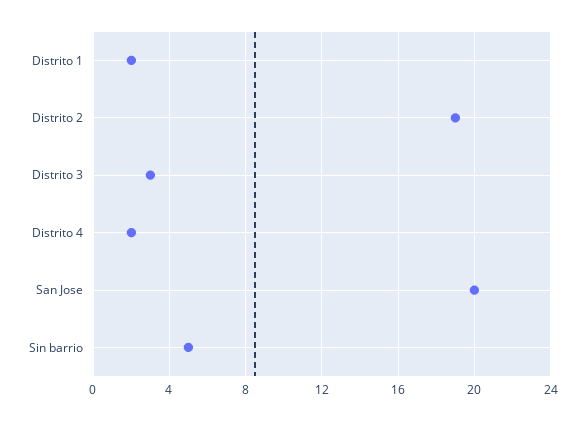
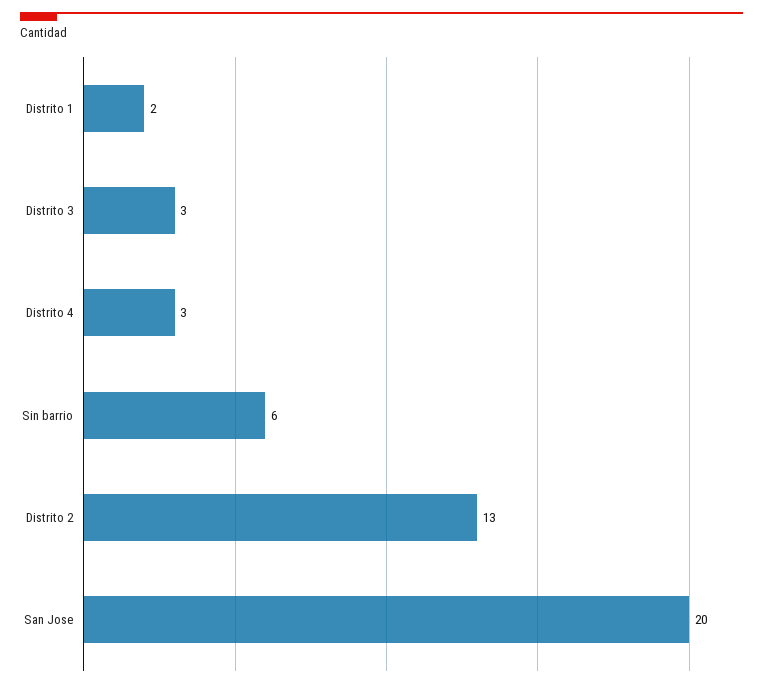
Distrito 2: 19 -> 13
Distrito 4: 2 -> 3
Sin barrio: 5 -> 6

